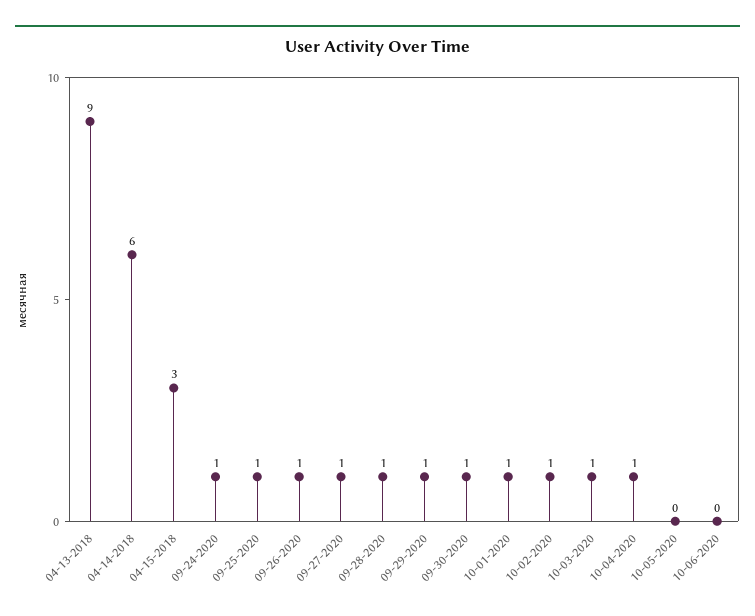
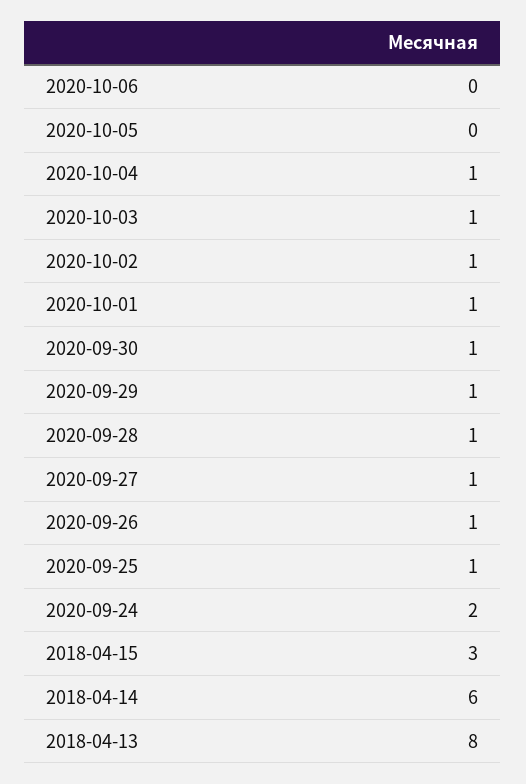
04-13-2018: 9 -> 8
09-24-2020: 1 -> 2

